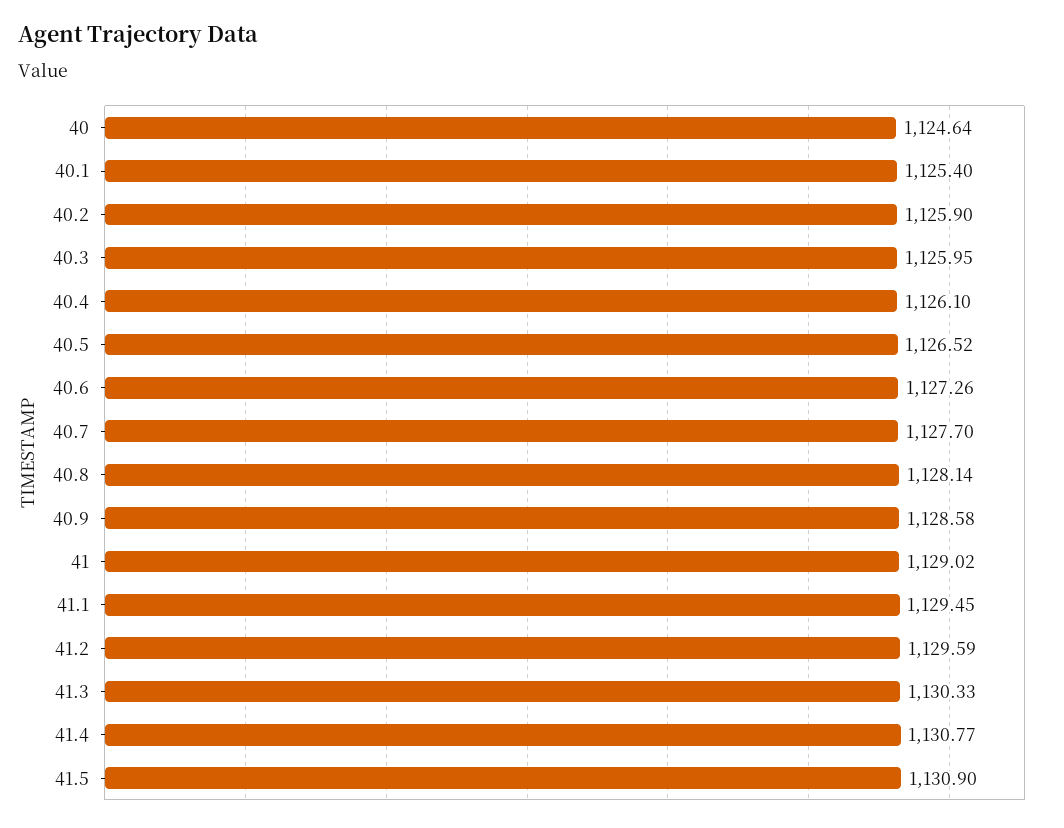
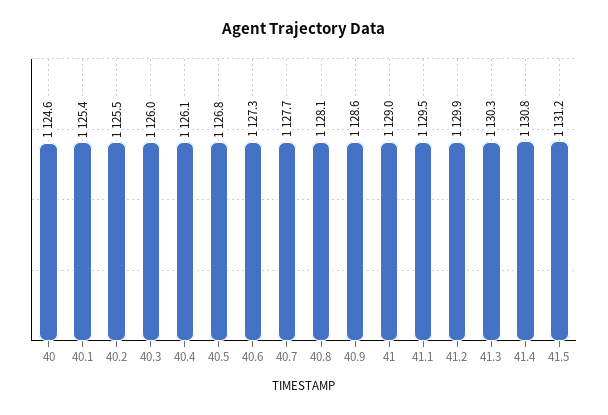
40.2: 1125.9 -> 1125.5
40.5: 1126.52 -> 1126.8
41.2: 1129.59 -> 1129.9
41.5: 1130.9 -> 1131.2

